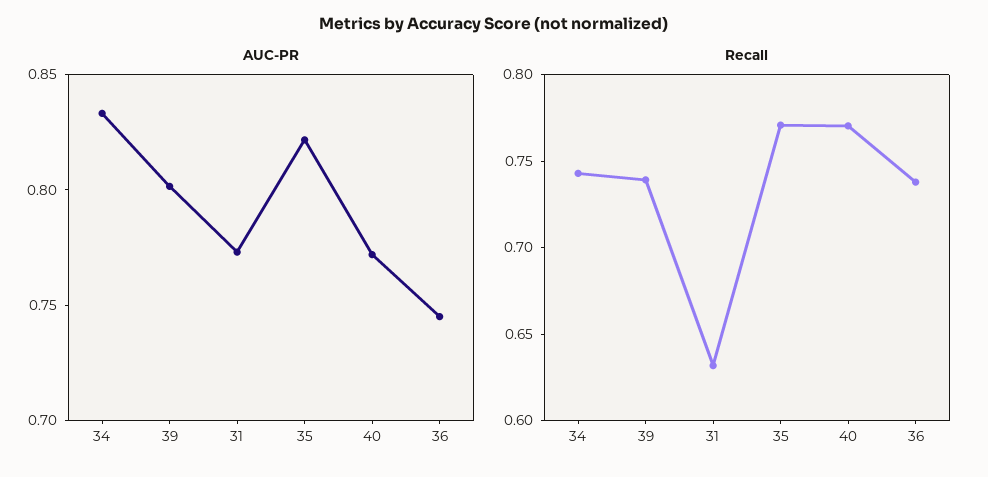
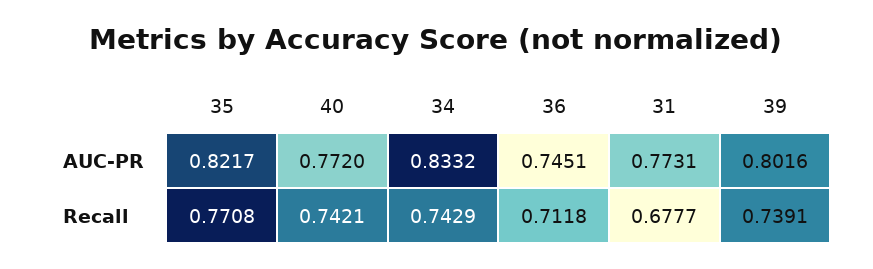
Recall, 31: 0.63 -> 0.6777
Recall, 40: 0.77 -> 0.7421
Recall, 36: 0.74 -> 0.7118

